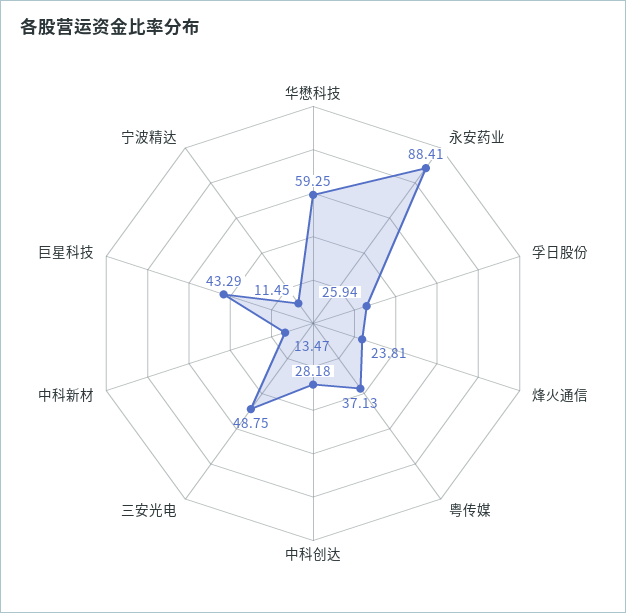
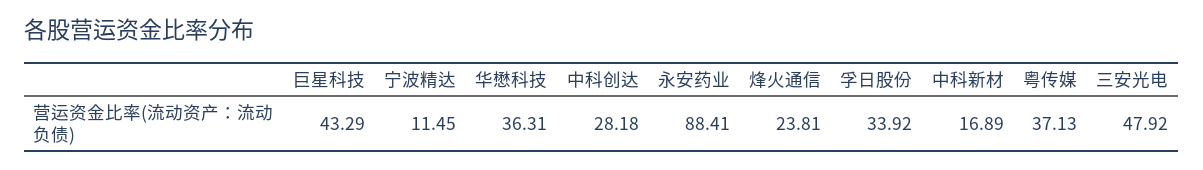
华懋科技: 59.25 -> 36.31
孚日股份: 25.94 -> 33.92
三安光电: 48.75 -> 47.92
中科新材: 13.47 -> 16.89

